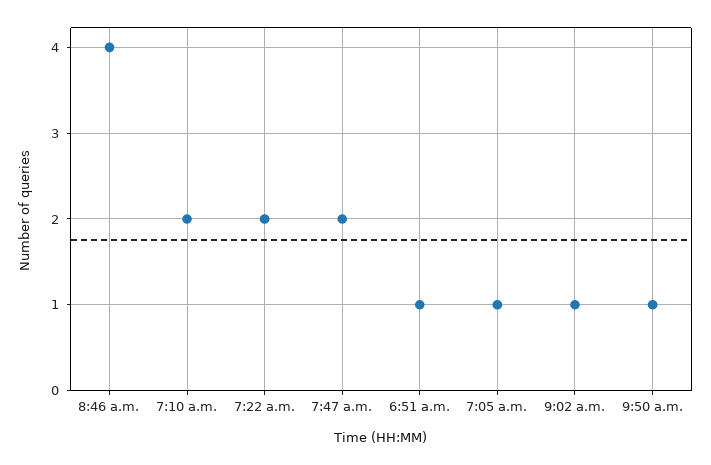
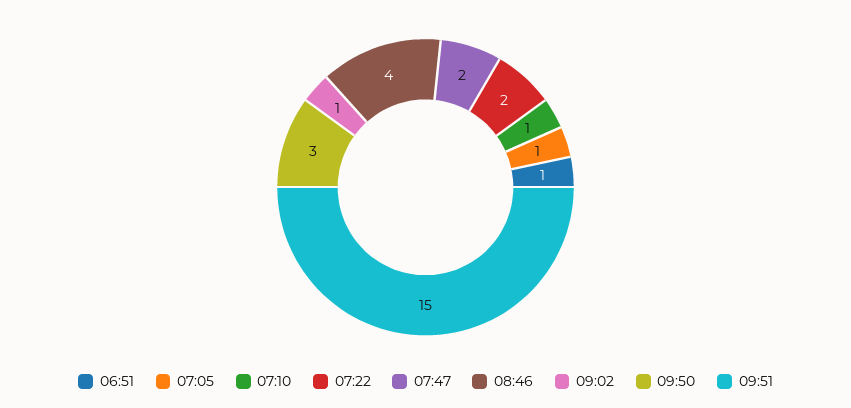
7:10 a.m.: 2 -> 1
9:50 a.m.: 1 -> 3
09:51: none -> 15

